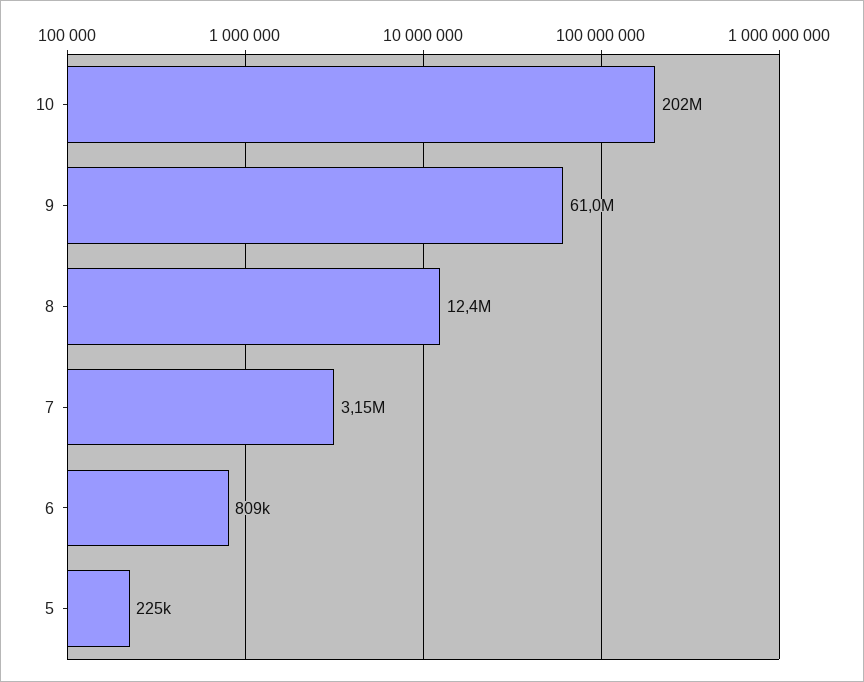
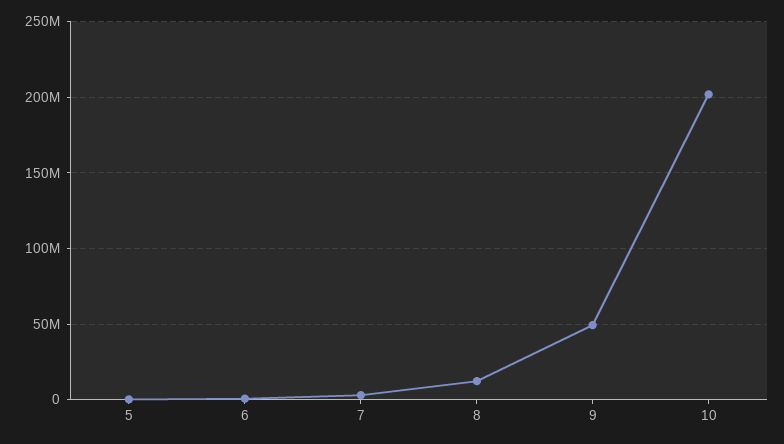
9: 61000000 -> 50000000

